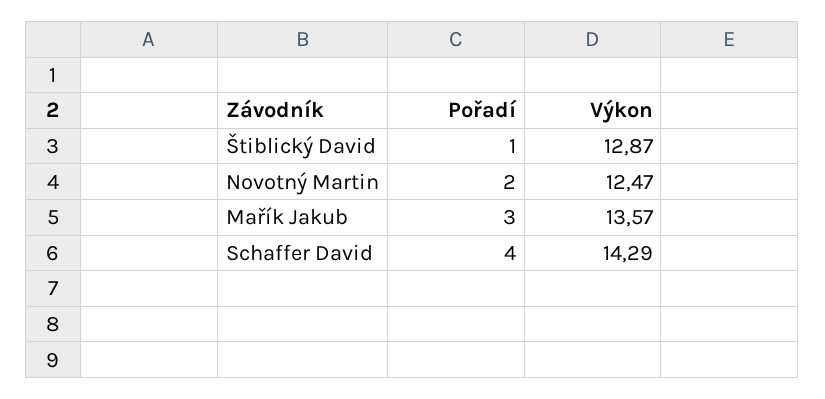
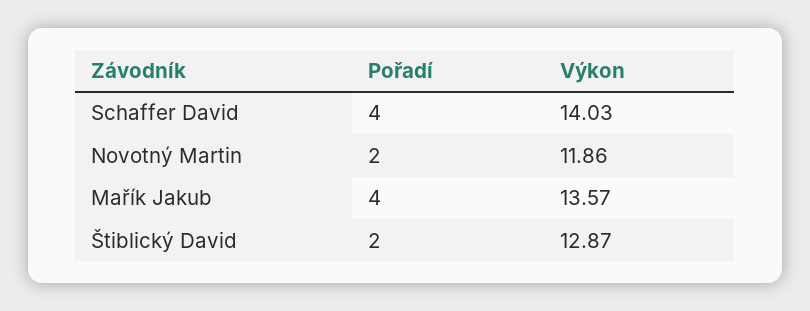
Pořadí, Štiblický David: 1 -> 2
Výkon, Novotný Martin: 12.47 -> 11.86
Pořadí, Mařík Jakub: 3 -> 4
Výkon, Schaffer David: 14.29 -> 14.03

